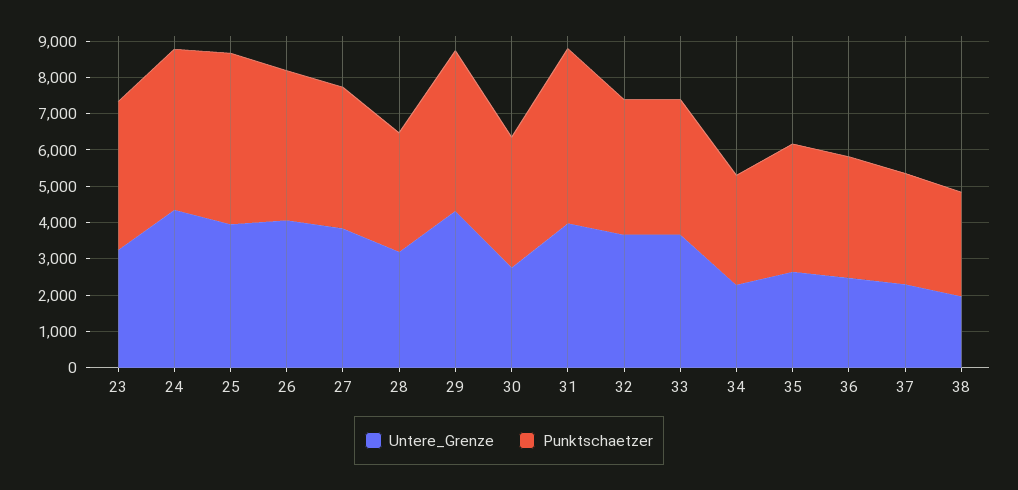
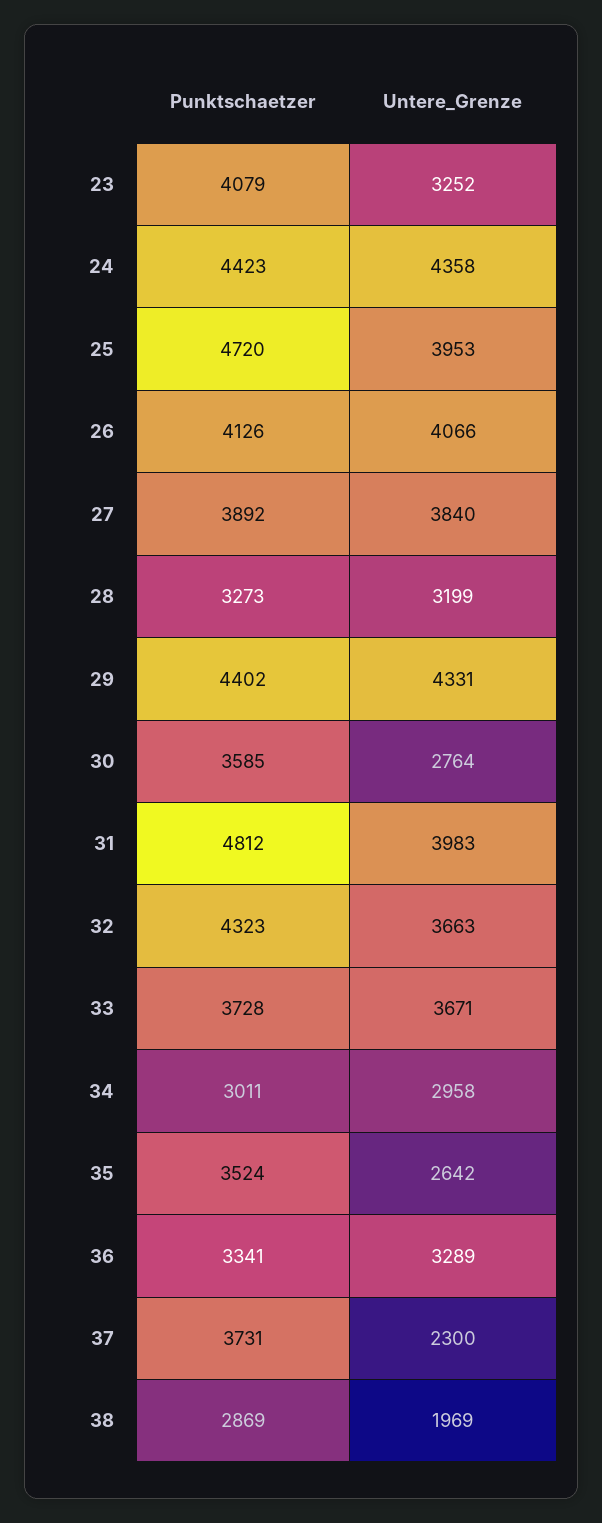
Punktschaetzer, 32: 3750 -> 4323
Untere_Grenze, 34: 2250 -> 2958
Untere_Grenze, 36: 2500 -> 3289
Punktschaetzer, 37: 3000 -> 3731

